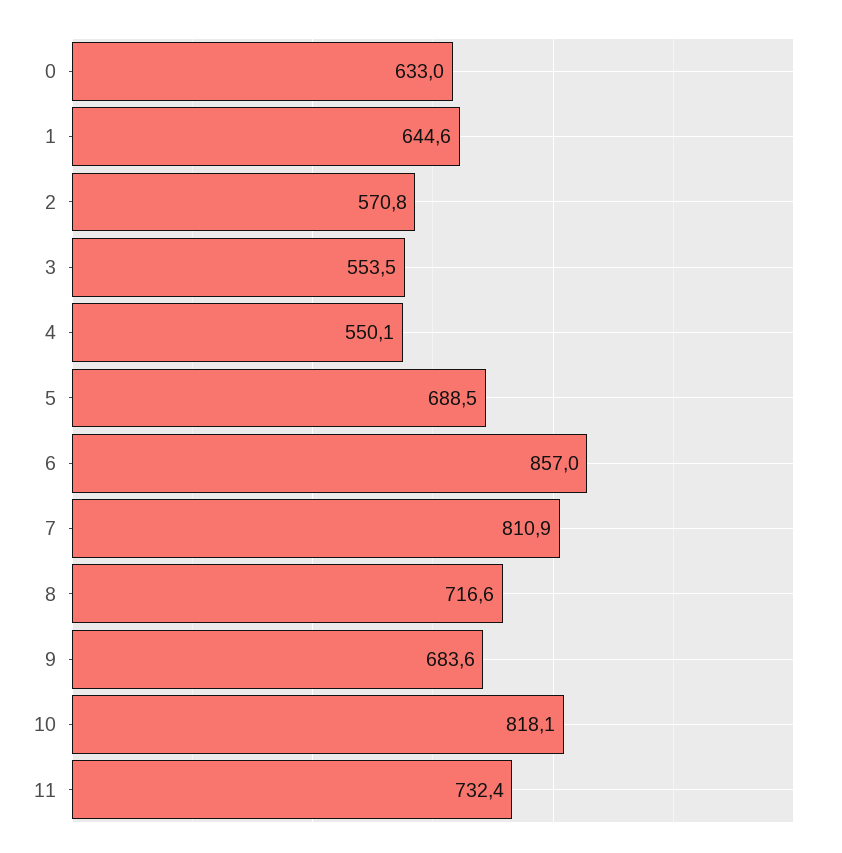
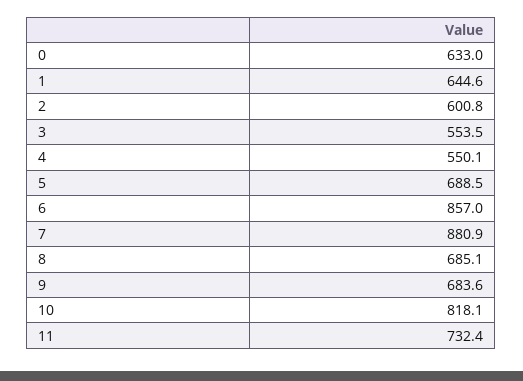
2: 570.8 -> 600.8
7: 810.9 -> 880.9
8: 716.6 -> 685.1

